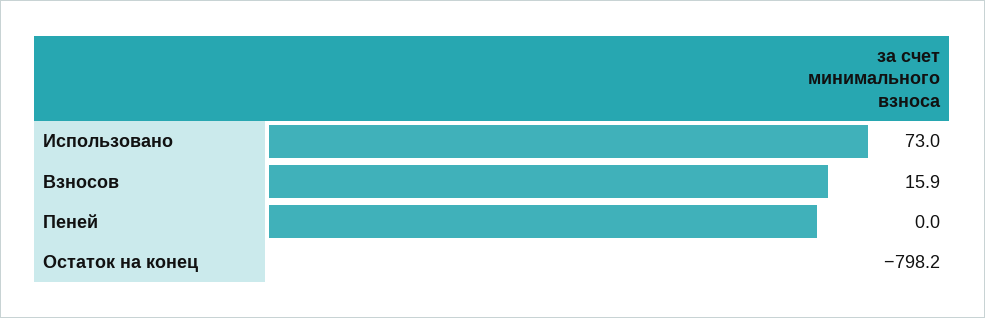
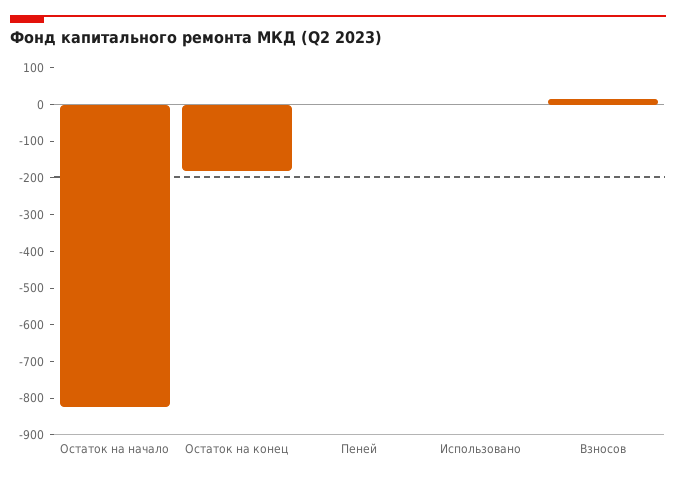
Использовано: 73 -> 0
Остаток на конец: -798.2 -> -175
Остаток на начало: none -> -825

